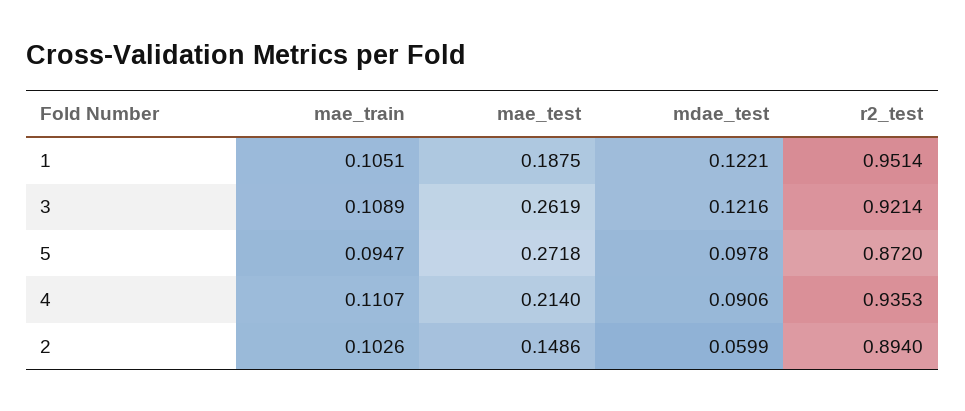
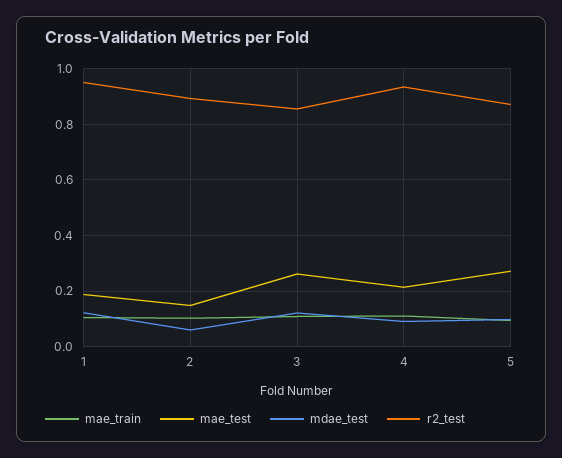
r2_test, 3: 0.9214 -> 0.85

